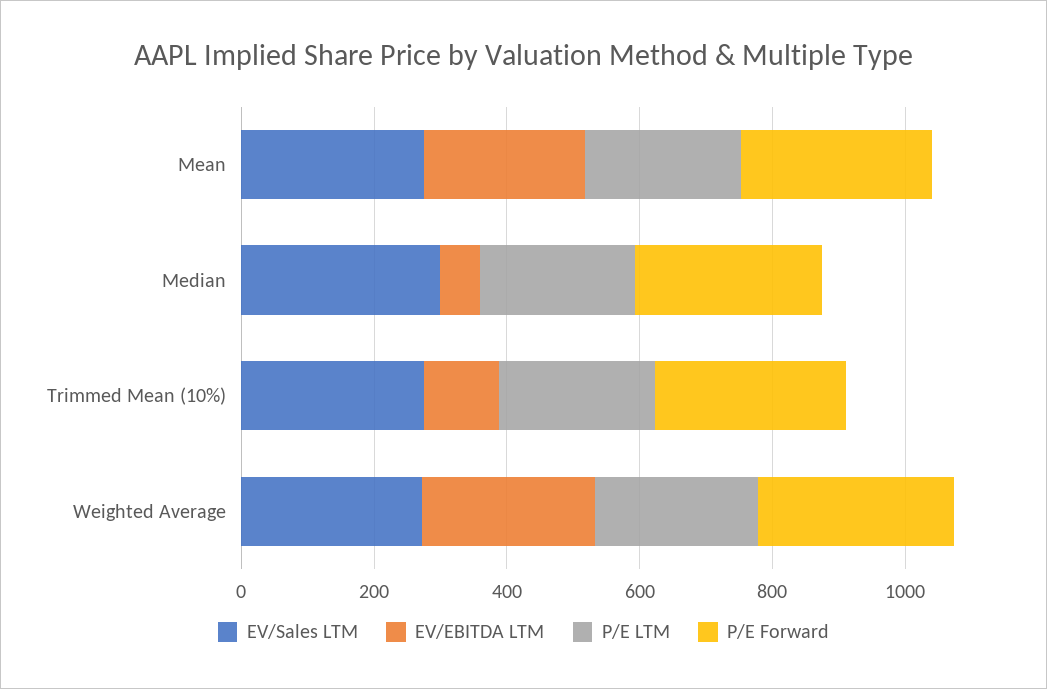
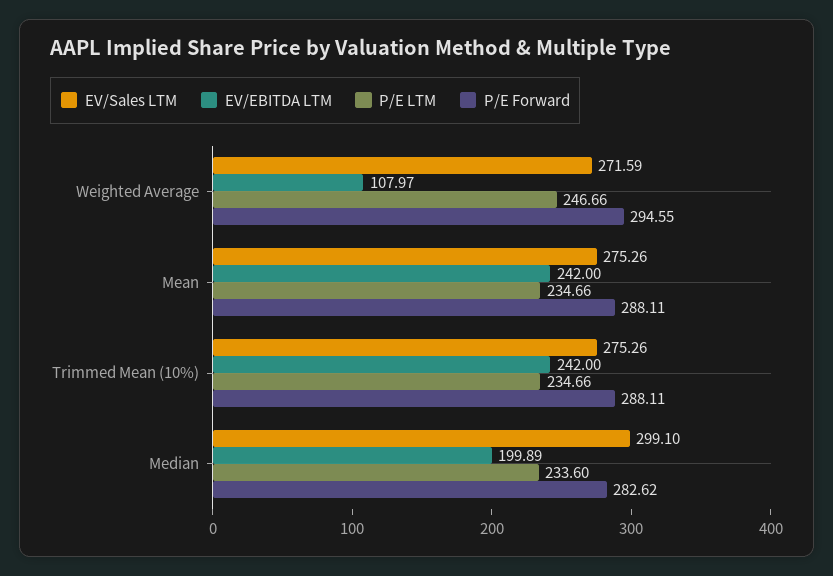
EV/EBITDA LTM, Median: 50 -> 199.89
EV/EBITDA LTM, Trimmed Mean (10%): 100 -> 242
EV/EBITDA LTM, Weighted Average: 250 -> 107.97

